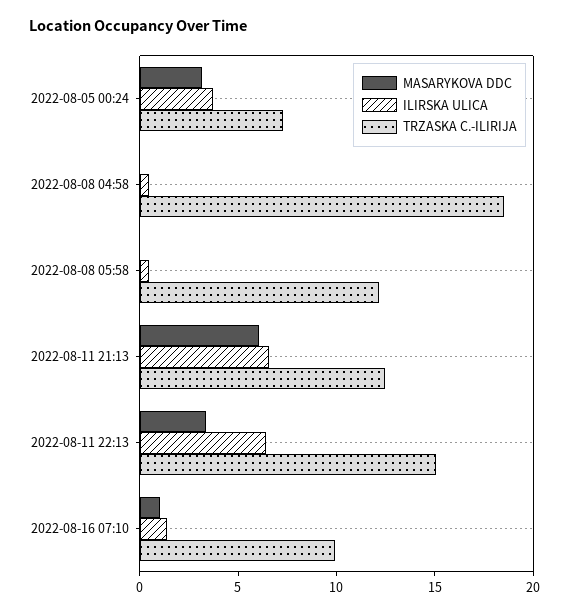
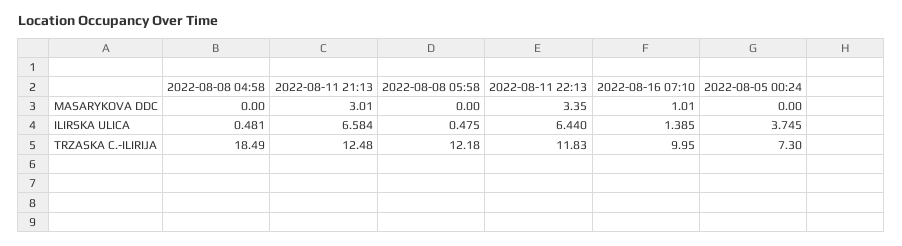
MASARYKOVA DDC, 2022-08-05 00:24: 3 -> 0
MASARYKOVA DDC, 2022-08-11 21:13: 6 -> 3.01
TRZASKA C.-ILIRIJA, 2022-08-11 22:13: 15 -> 11.83

